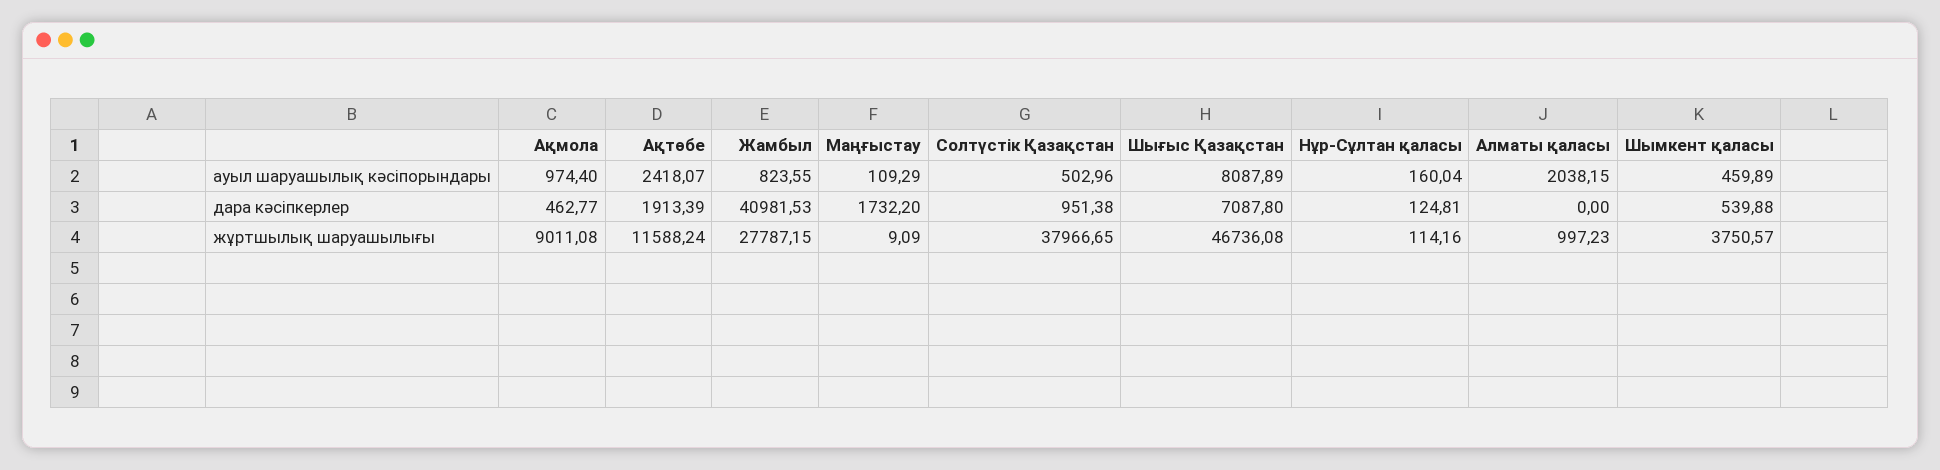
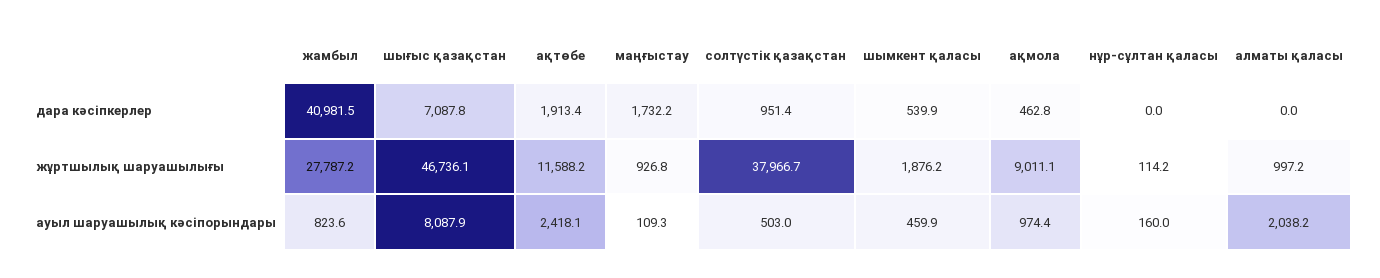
Нұр-Сұлтан қаласы, дара кәсіпкерлер: 124.81 -> 0
Маңғыстау, жұртшылық шаруашылығы: 9.09 -> 926.8
Шымкент қаласы, жұртшылық шаруашылығы: 3750.57 -> 1876.2

